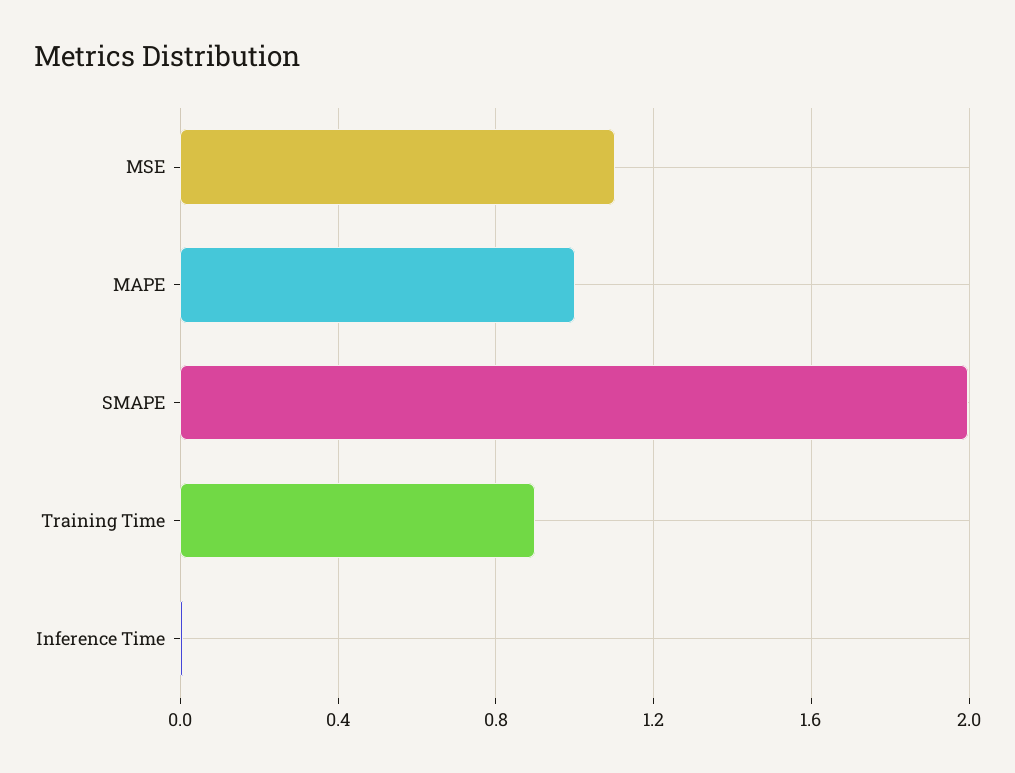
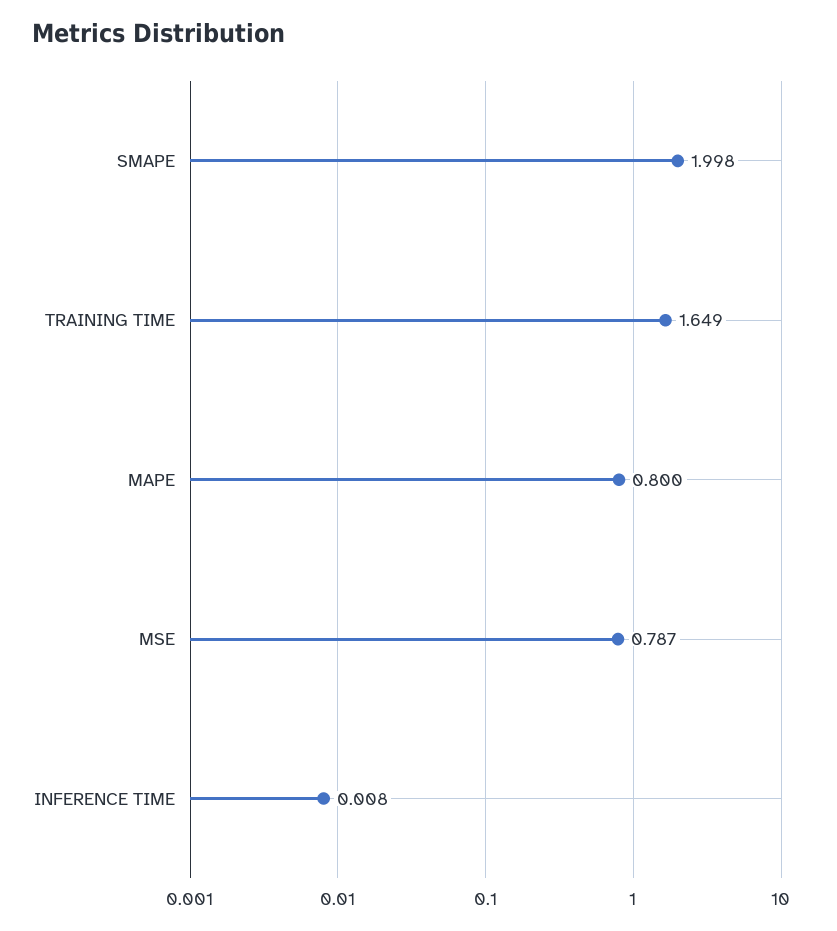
MSE: 1.1 -> 0.787
MAPE: 1 -> 0.8
Training Time: 0.9 -> 1.649

